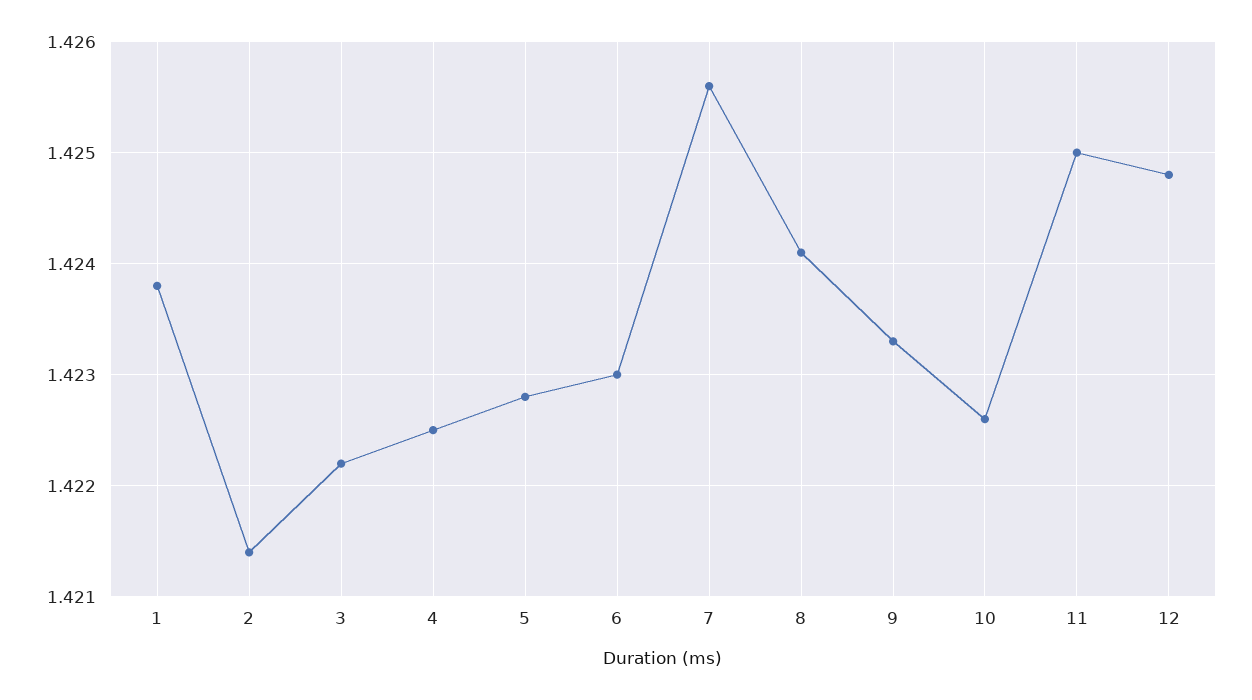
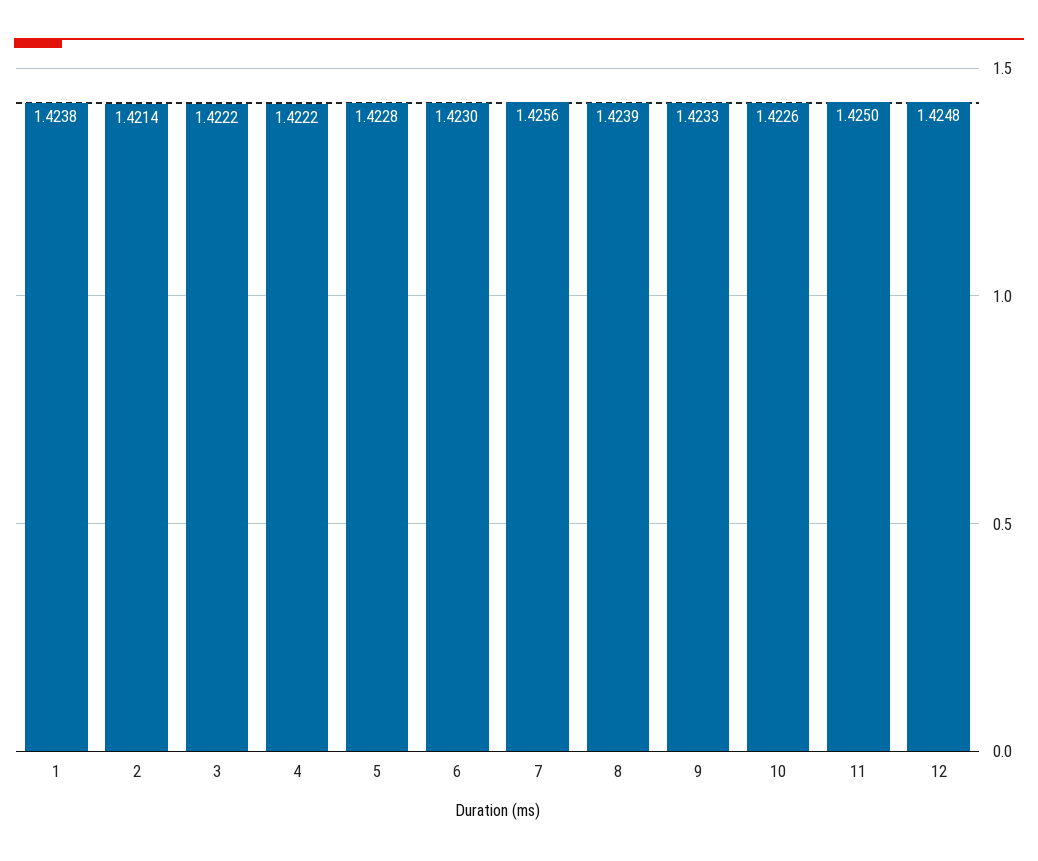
4: 1.4225 -> 1.4222
8: 1.4241 -> 1.4239

